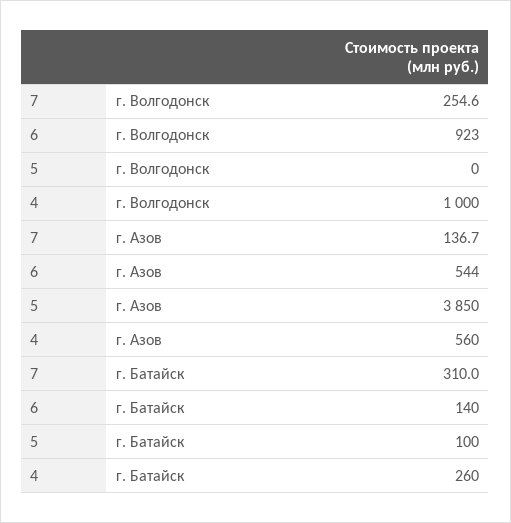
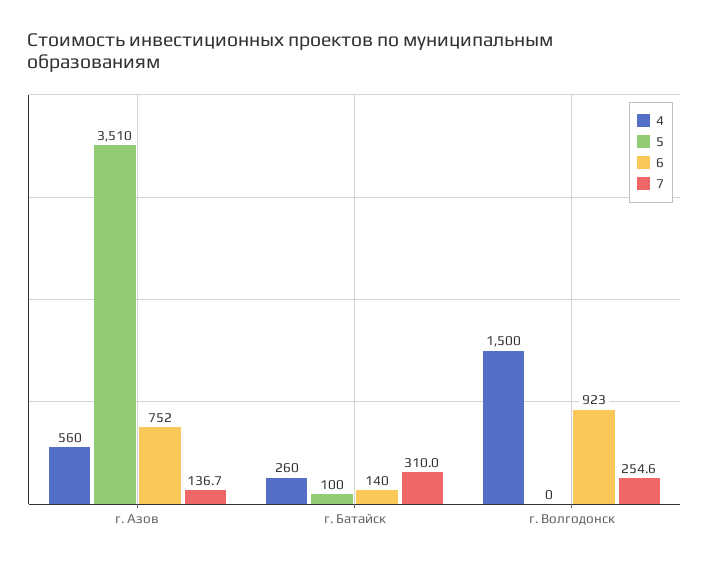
4, г. Волгодонск: 1000 -> 1500
6, г. Азов: 544 -> 752
5, г. Азов: 3850 -> 3510

